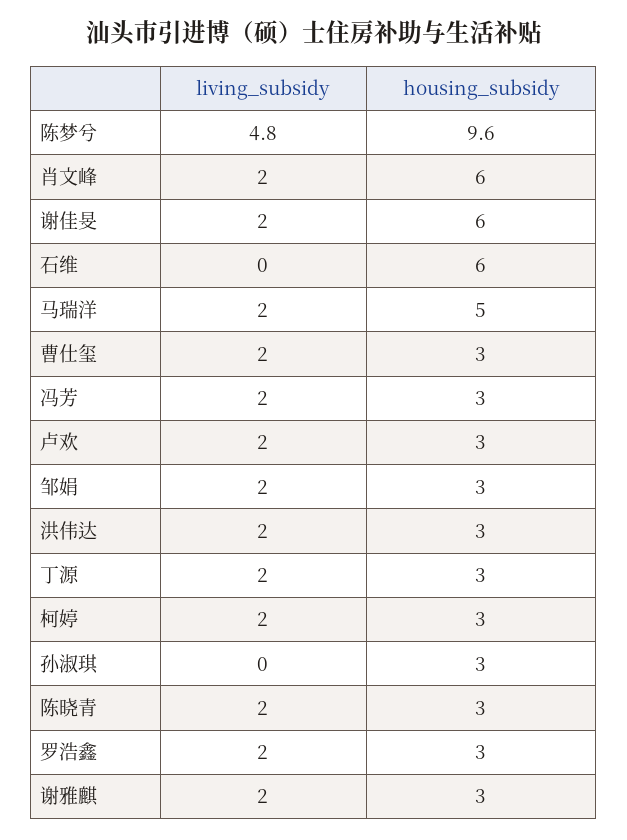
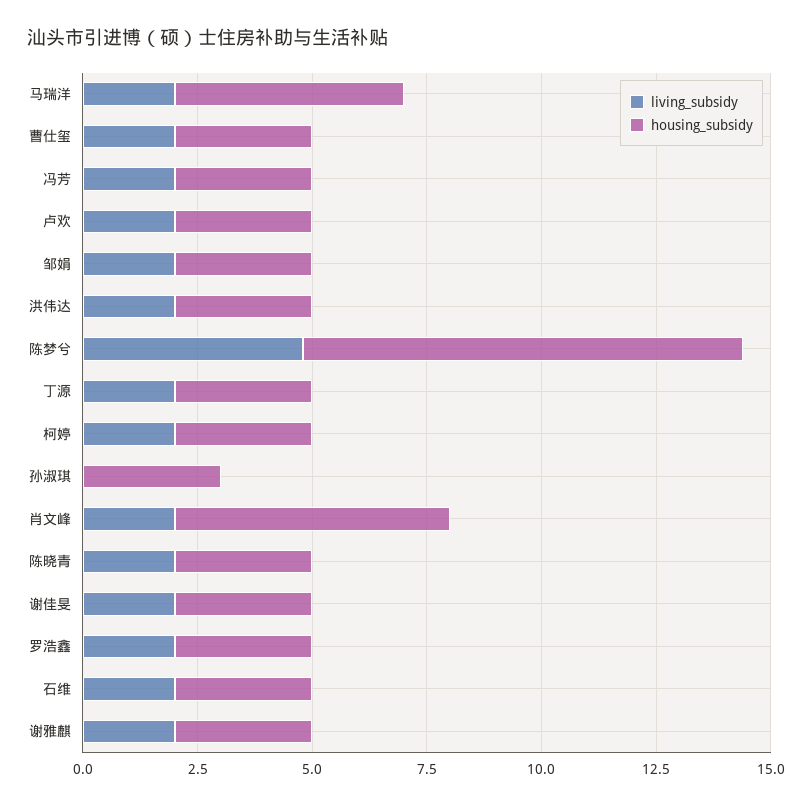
housing_subsidy, 谢佳旻: 6 -> 3
living_subsidy, 石维: 0 -> 2
housing_subsidy, 石维: 6 -> 3

